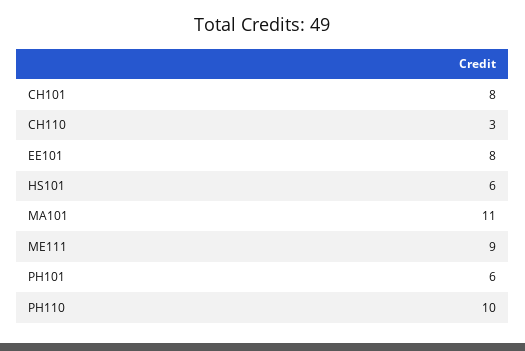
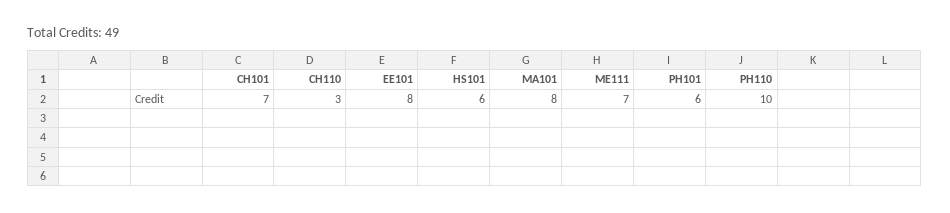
CH101: 8 -> 7
MA101: 11 -> 8
ME111: 9 -> 7

